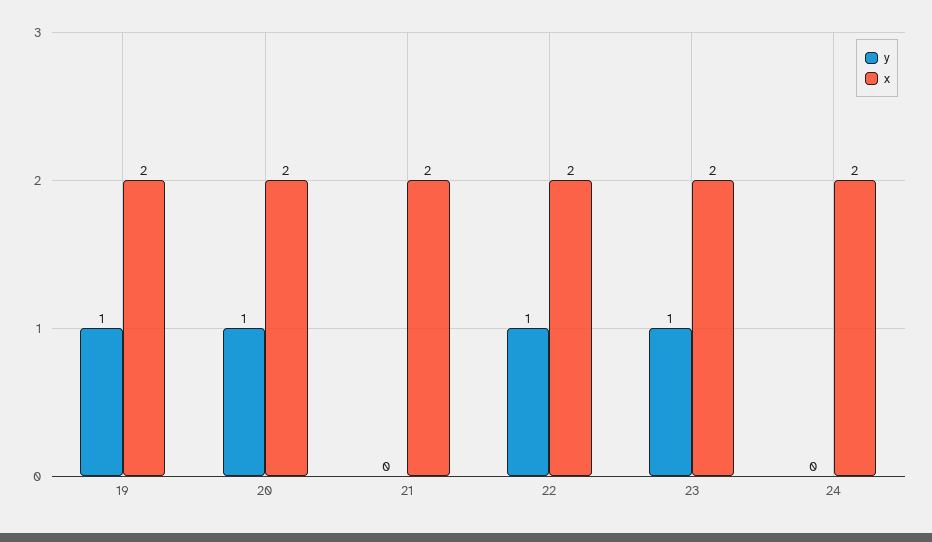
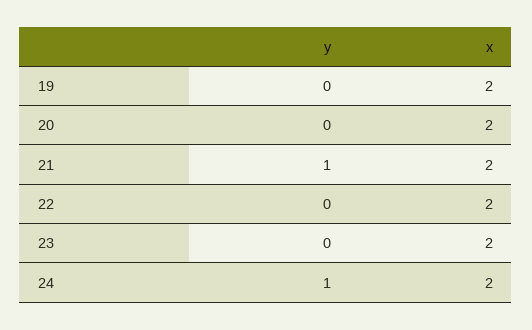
y, 19: 1 -> 0
y, 20: 1 -> 0
y, 21: 0 -> 1
y, 22: 1 -> 0
y, 23: 1 -> 0
y, 24: 0 -> 1

